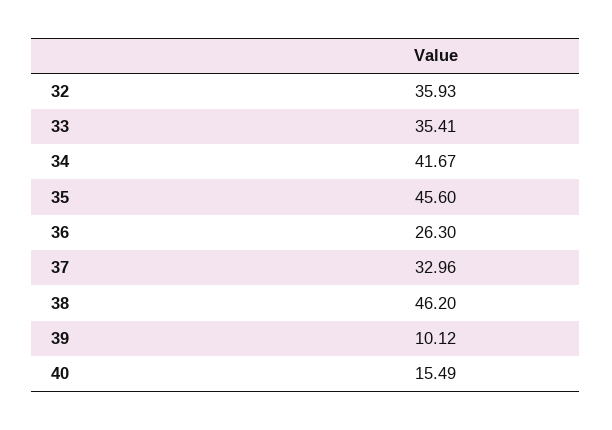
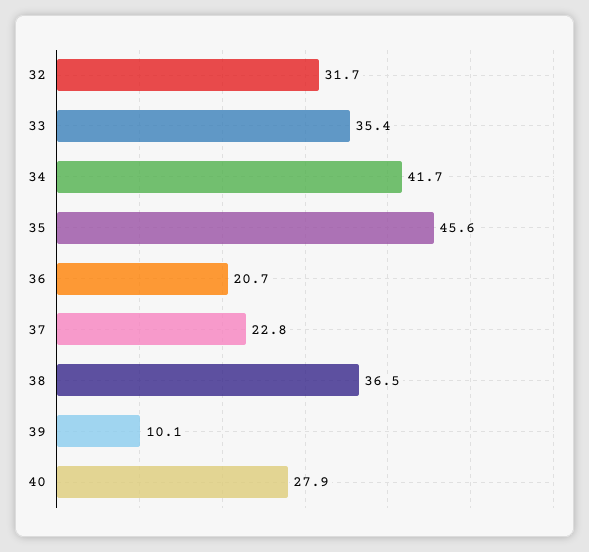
32: 35.93 -> 31.7
36: 26.3 -> 20.7
37: 32.96 -> 22.8
38: 46.2 -> 36.5
40: 15.49 -> 27.9

